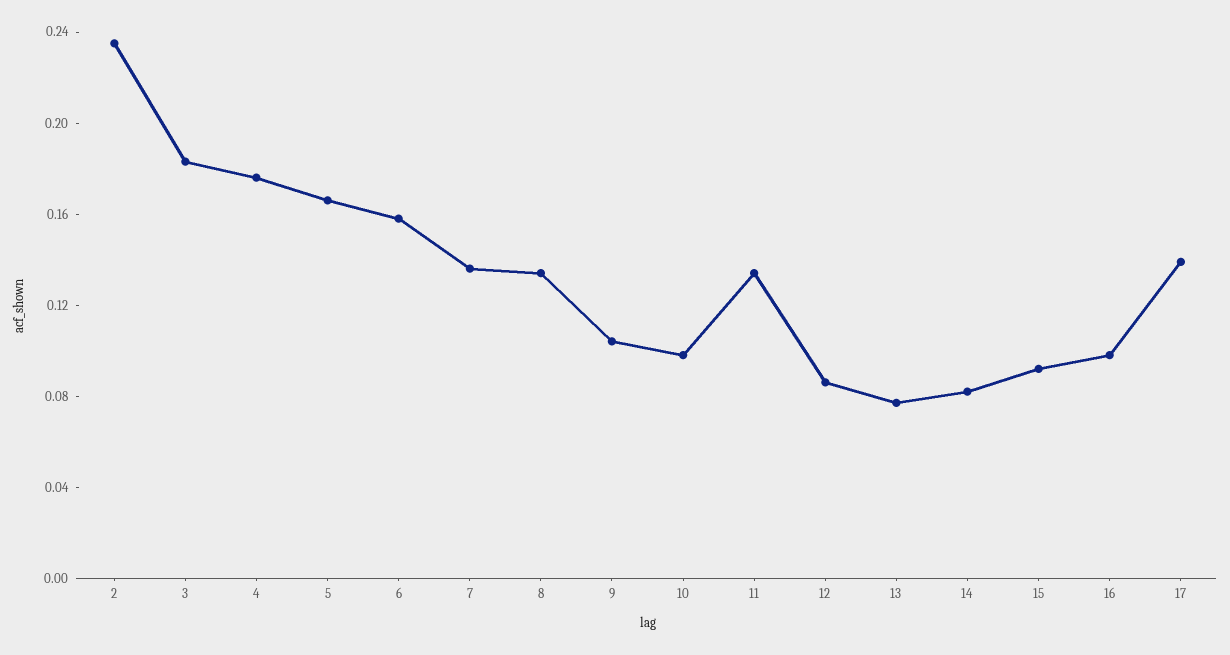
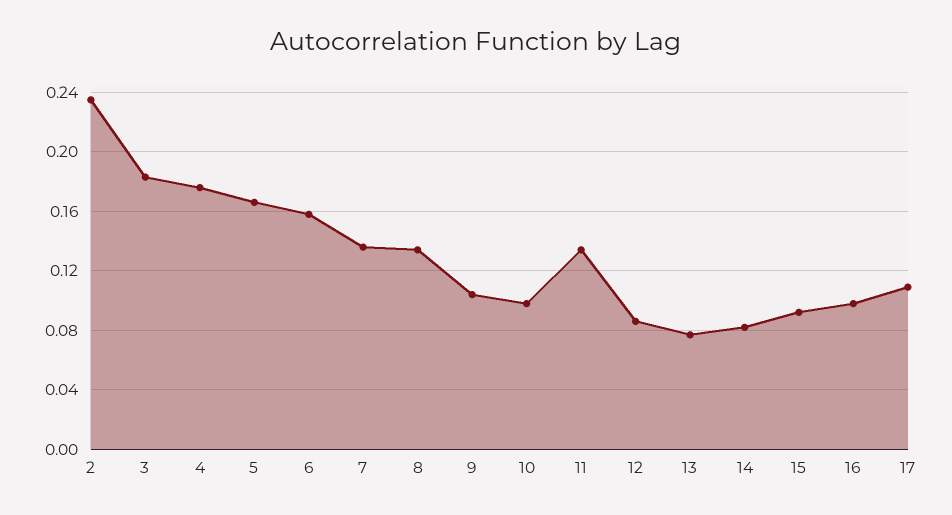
17: 0.14 -> 0.11

